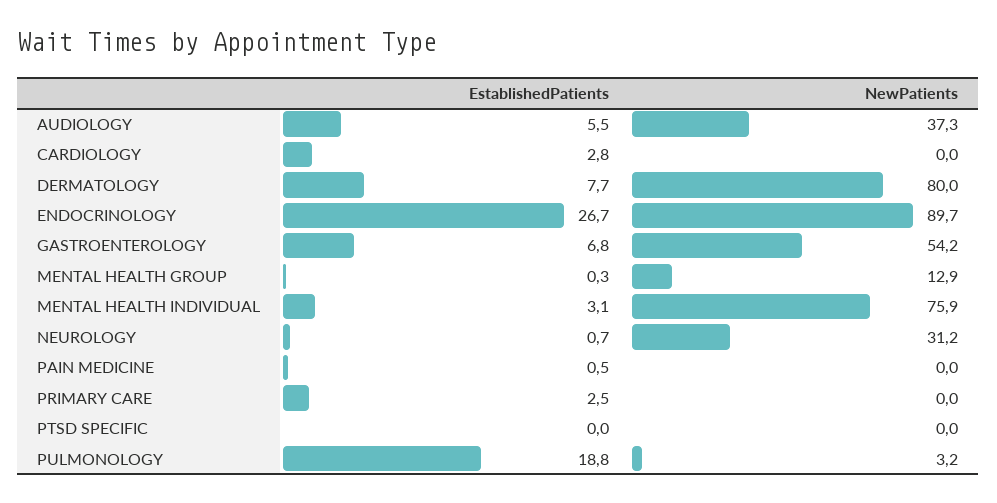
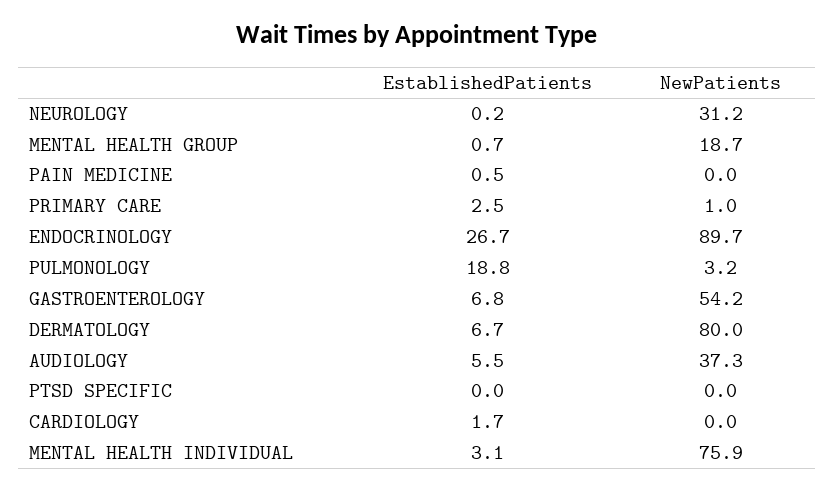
EstablishedPatients, CARDIOLOGY: 2.8 -> 1.7
EstablishedPatients, DERMATOLOGY: 7.7 -> 6.7
EstablishedPatients, MENTAL HEALTH GROUP: 0.3 -> 0.7
NewPatients, MENTAL HEALTH GROUP: 12.9 -> 18.7
EstablishedPatients, NEUROLOGY: 0.7 -> 0.2
NewPatients, PRIMARY CARE: 0 -> 1

